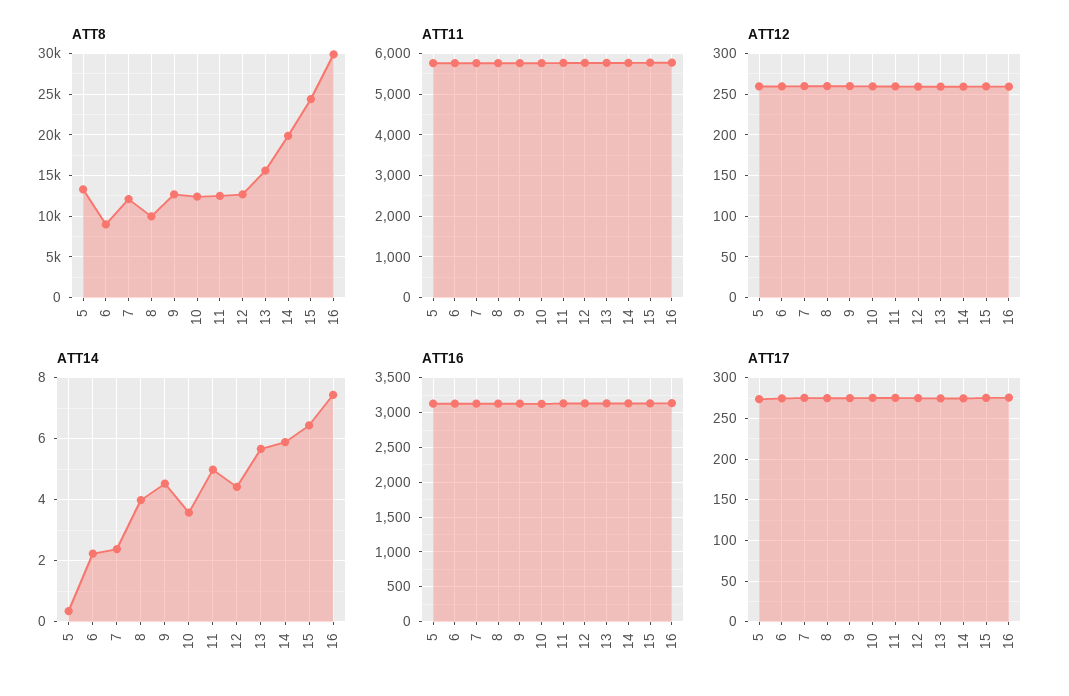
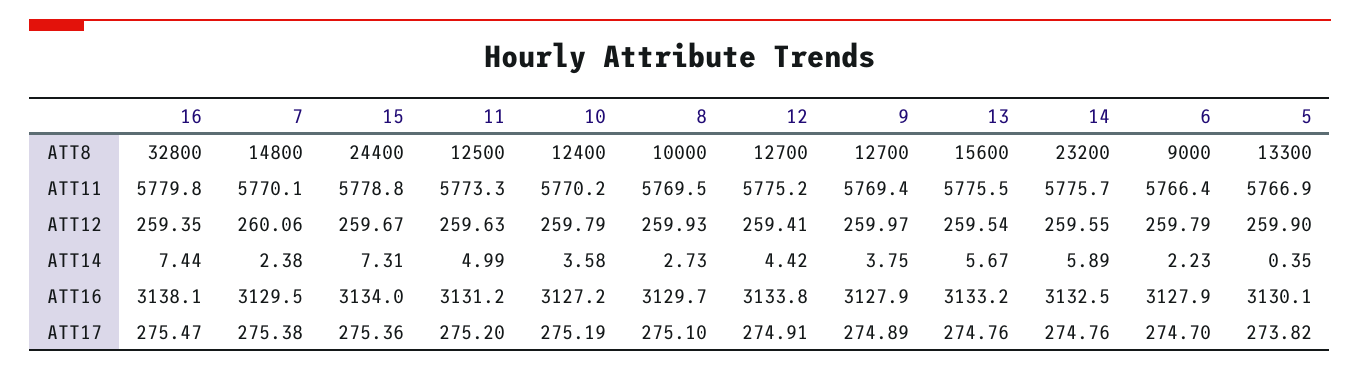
ATT8, 7: 12000 -> 14800
ATT8, 14: 20000 -> 23200
ATT8, 16: 30000 -> 32800
ATT14, 8: 4 -> 2.73
ATT14, 9: 4.6 -> 3.75
ATT14, 15: 6.4 -> 7.31

